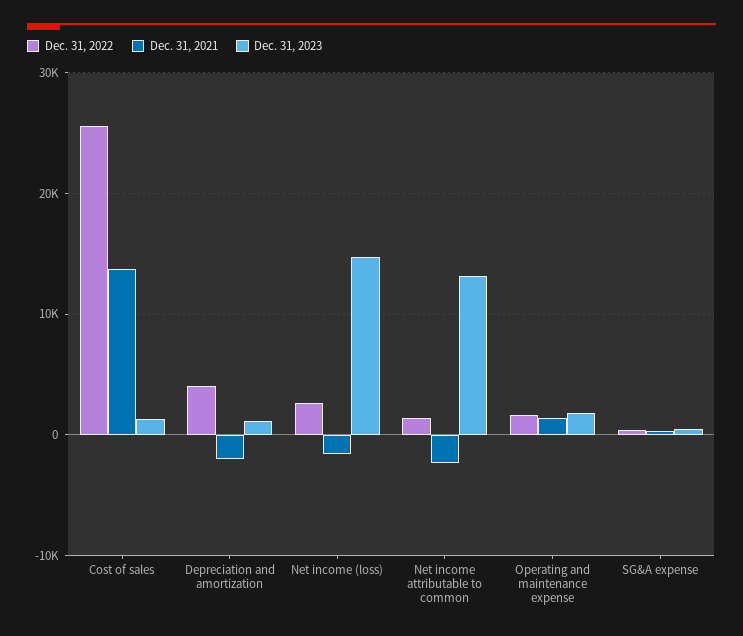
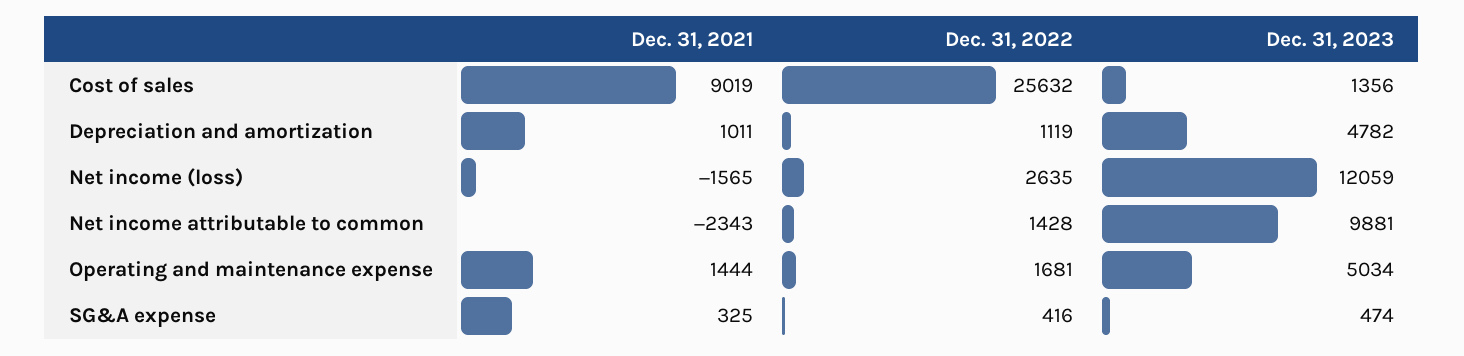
Dec. 31, 2021, Cost of sales: 14000 -> 9019
Dec. 31, 2022, Depreciation and amortization: 4000 -> 1119
Dec. 31, 2021, Depreciation and amortization: -2000 -> 1011
Dec. 31, 2023, Depreciation and amortization: 1000 -> 4782
Dec. 31, 2023, Net income (loss): 15000 -> 12059
Dec. 31, 2023, Net income attributable to common: 13000 -> 9881
Dec. 31, 2023, Operating and maintenance expense: 2000 -> 5034

